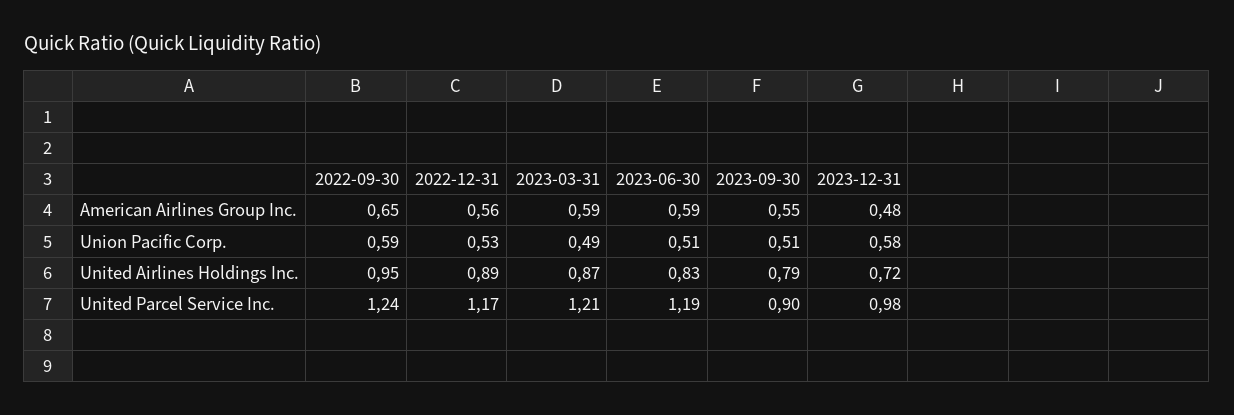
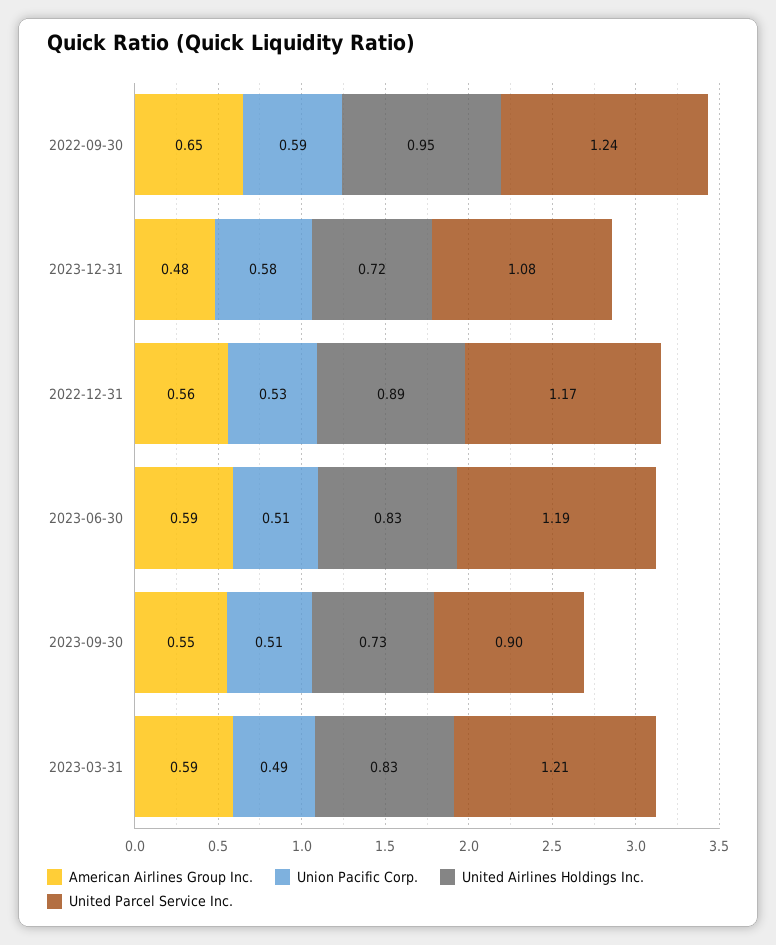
United Airlines Holdings Inc., 2023-03-31: 0.87 -> 0.83
United Airlines Holdings Inc., 2023-09-30: 0.79 -> 0.73
United Parcel Service Inc., 2023-12-31: 0.98 -> 1.08

